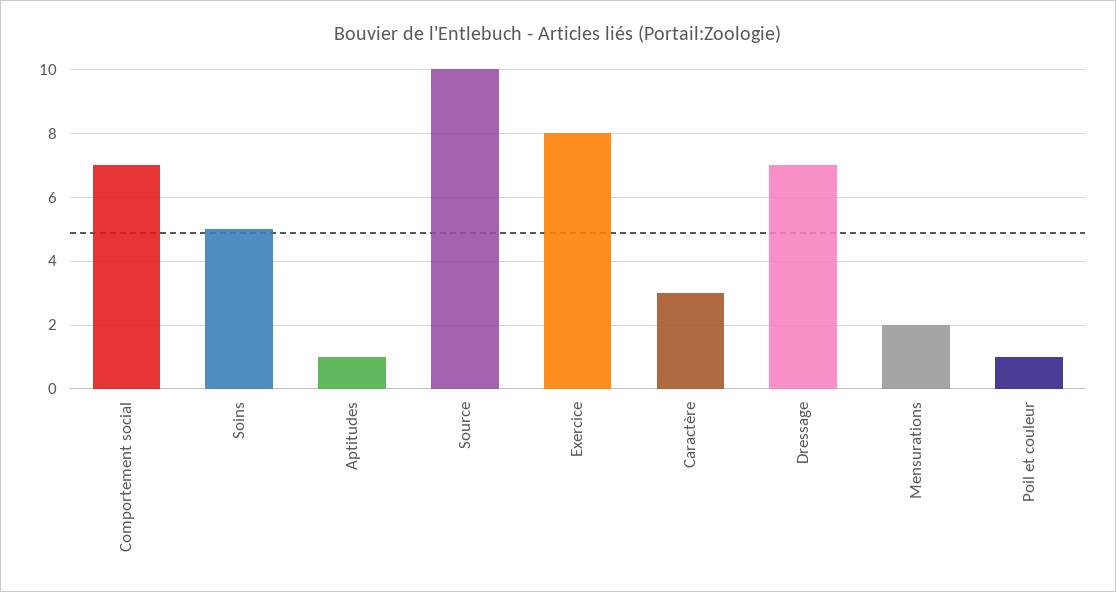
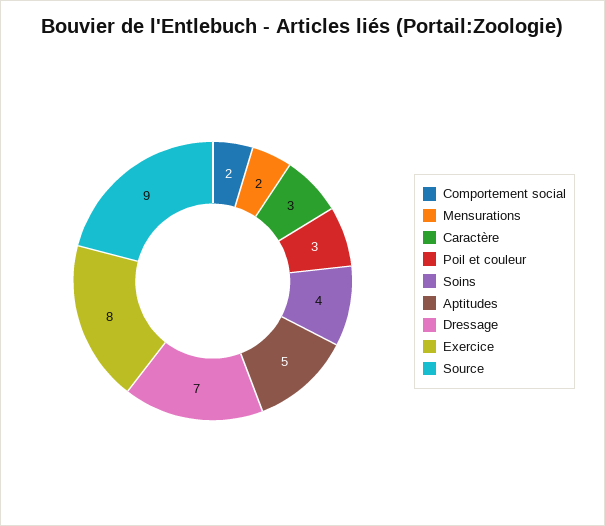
Comportement social: 7 -> 2
Soins: 5 -> 4
Aptitudes: 1 -> 5
Source: 10 -> 9
Poil et couleur: 1 -> 3

